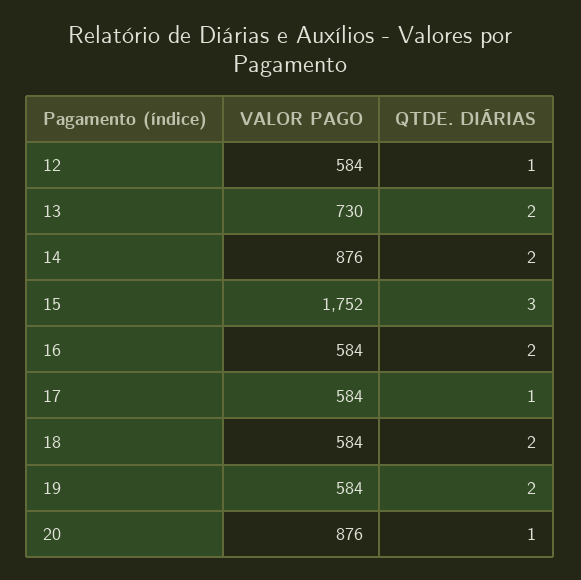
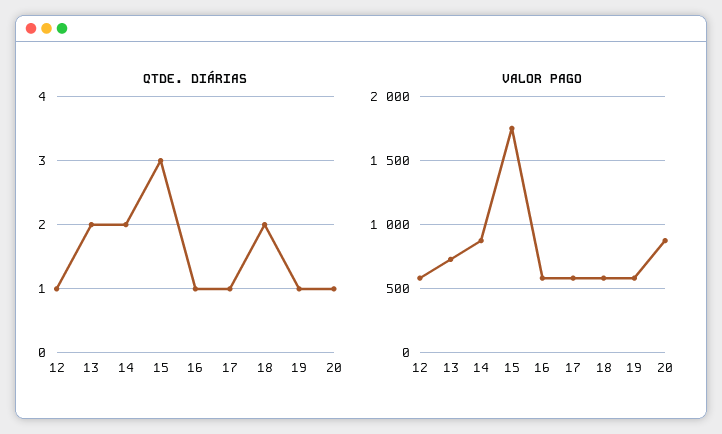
QTDE. DIÁRIAS, 16: 2 -> 1
QTDE. DIÁRIAS, 19: 2 -> 1

